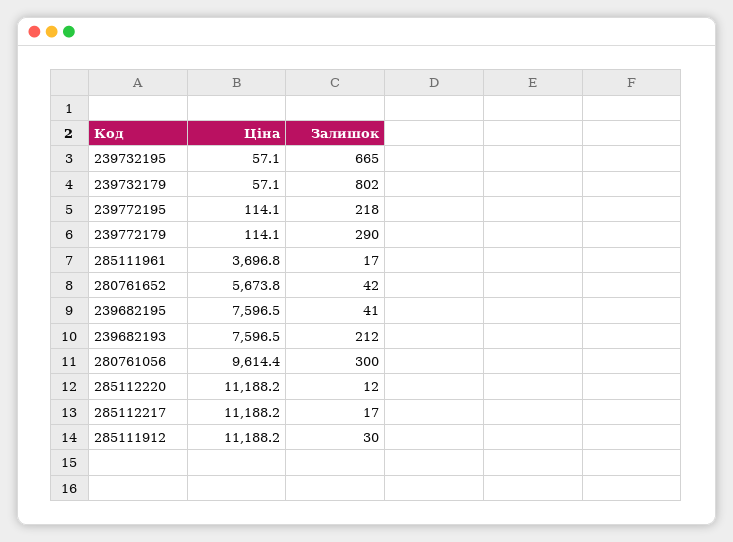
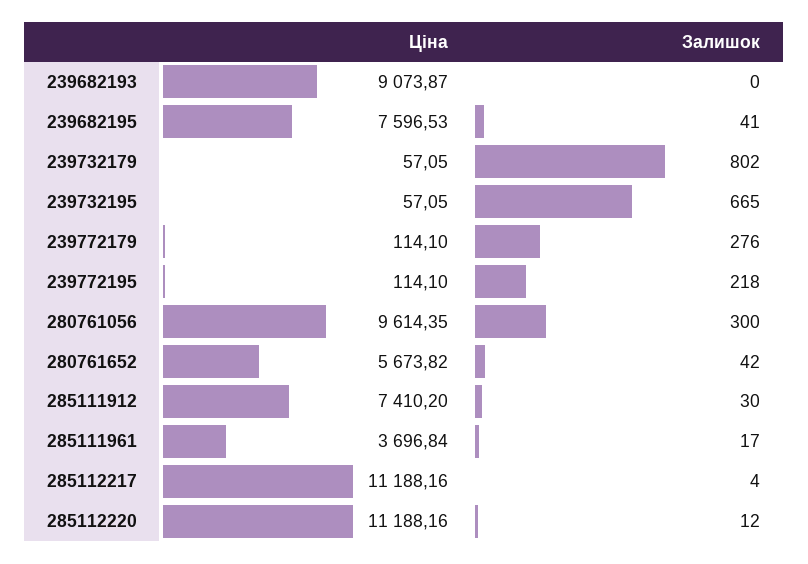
Залишок, 239772179: 290 -> 276
Ціна, 239682193: 7596.5 -> 9073.87
Залишок, 239682193: 212 -> 0
Залишок, 285112217: 17 -> 4
Ціна, 285111912: 11188.2 -> 7410.2

